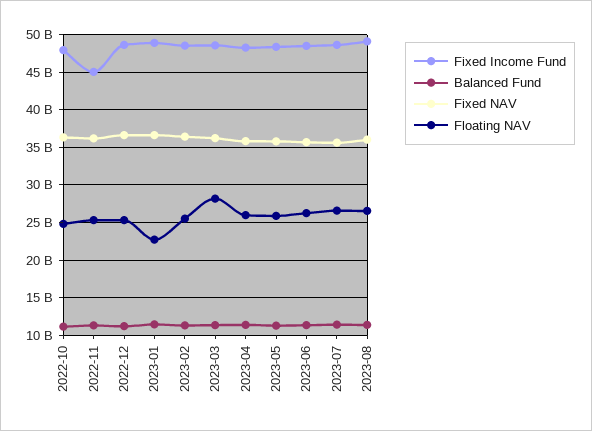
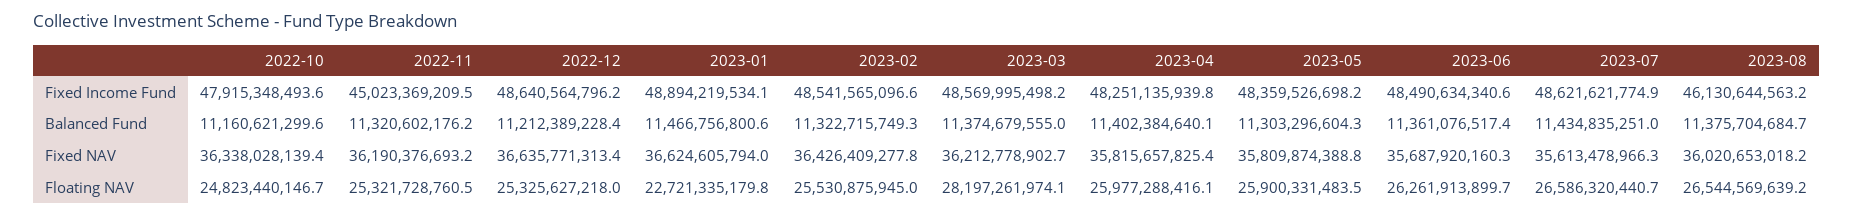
Fixed Income Fund, 2023-08: 49000000000 -> 46130644563.2

